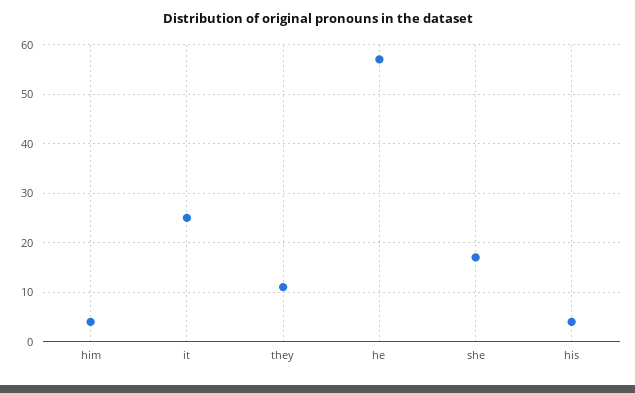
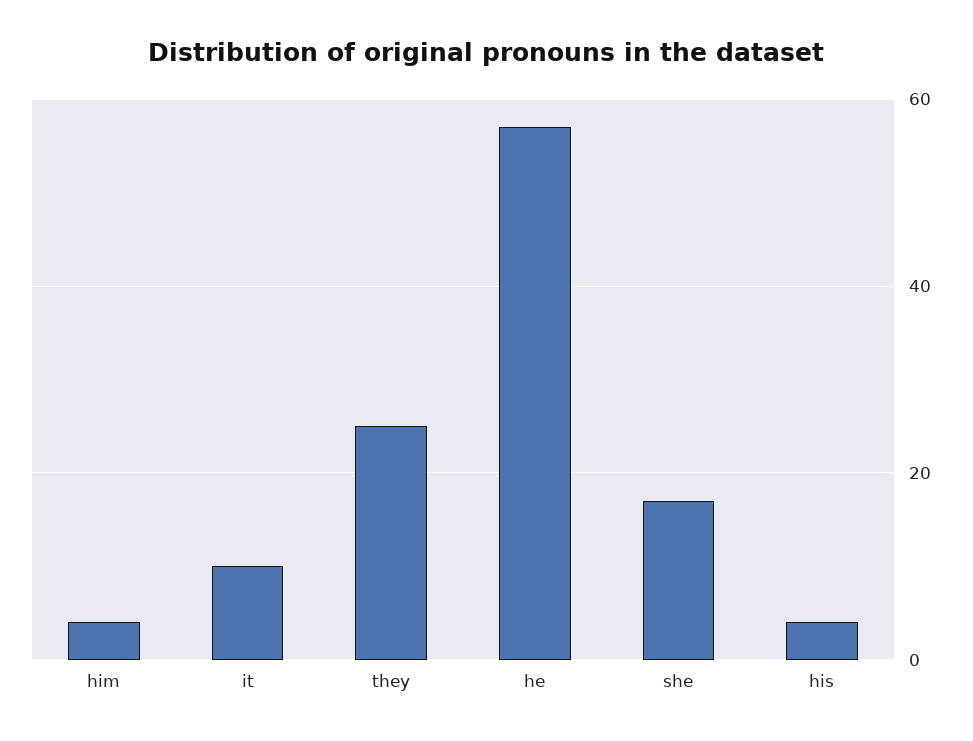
it: 25 -> 10
they: 10 -> 25

